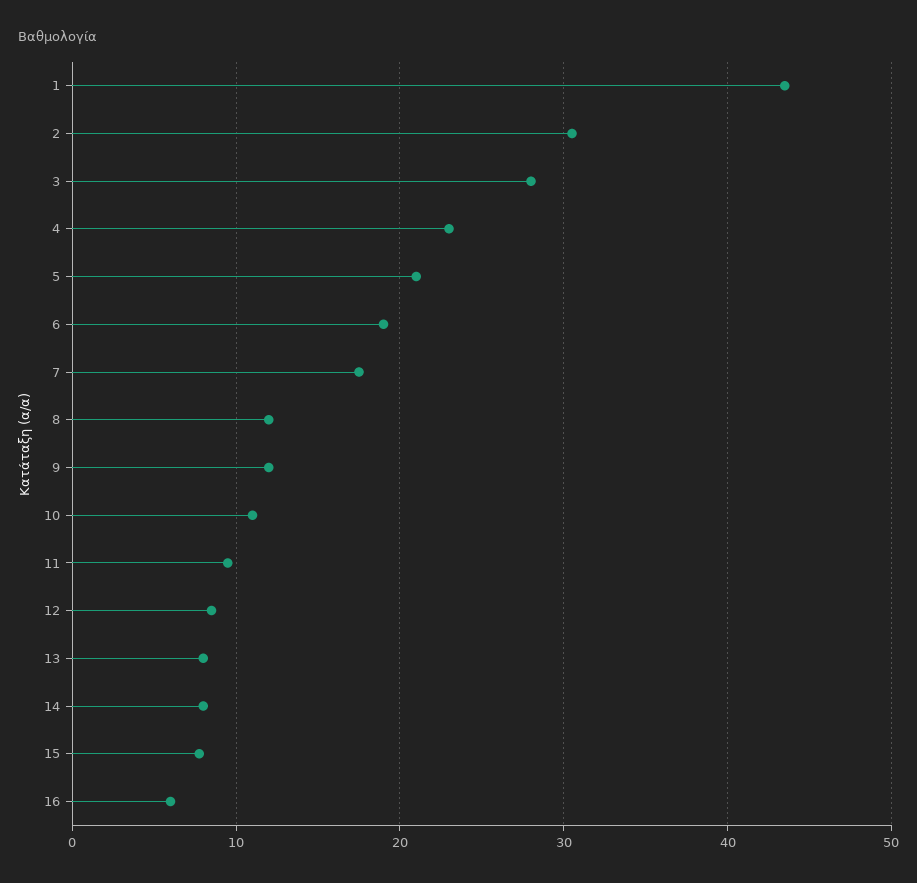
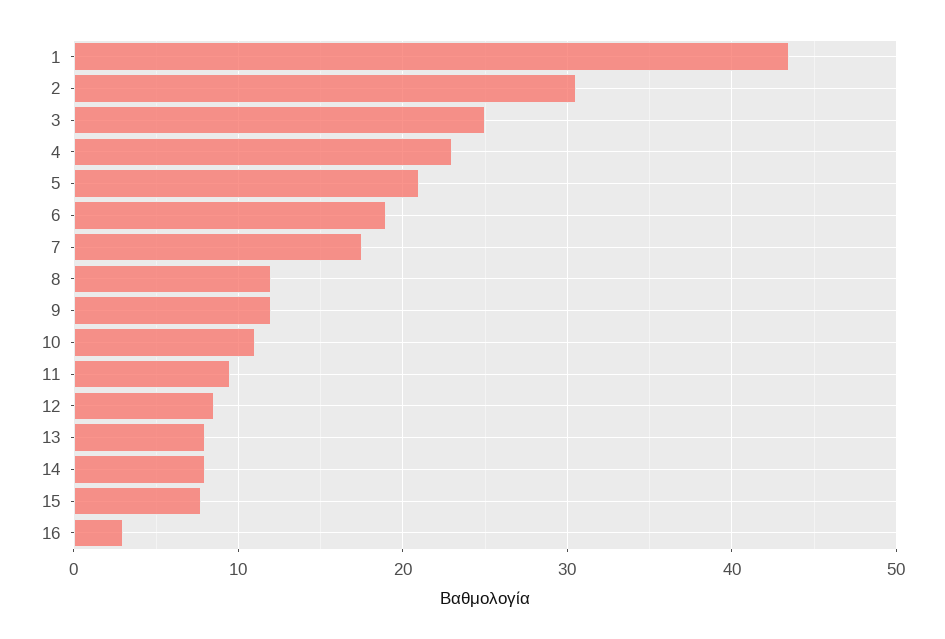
3: 28 -> 25
16: 6 -> 3

